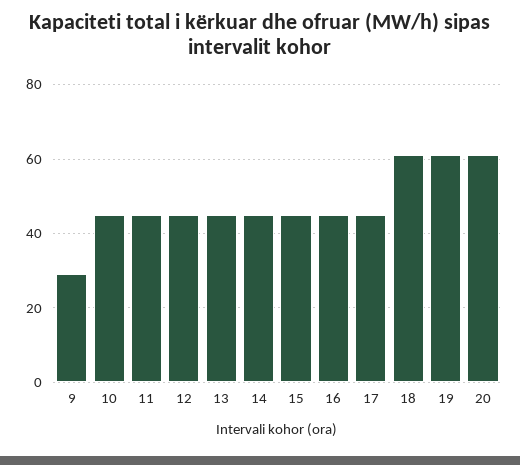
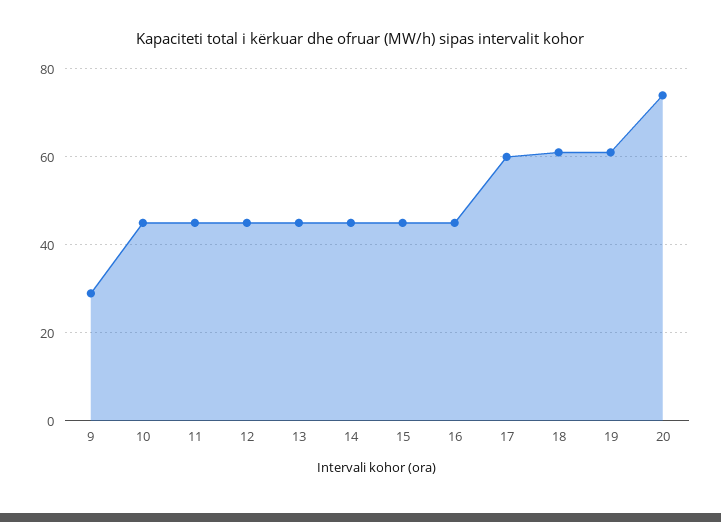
17: 45 -> 60
20: 60 -> 75

